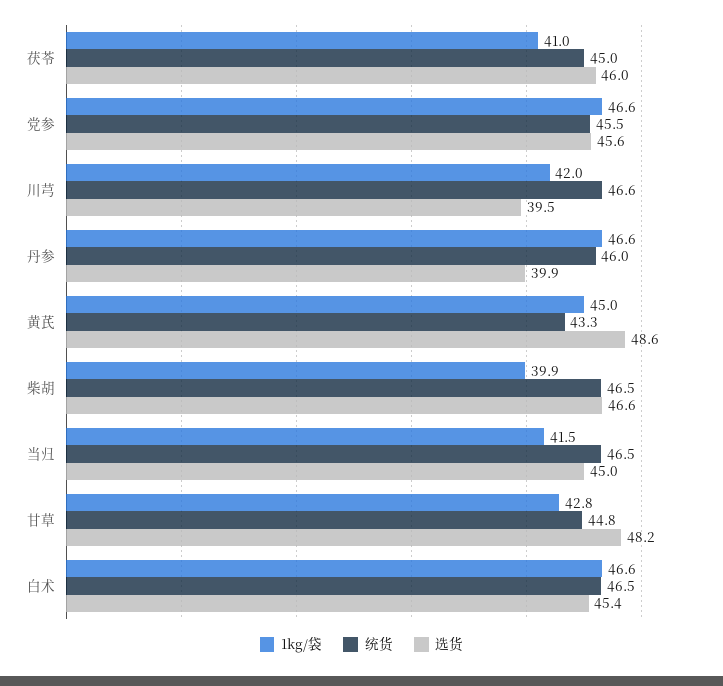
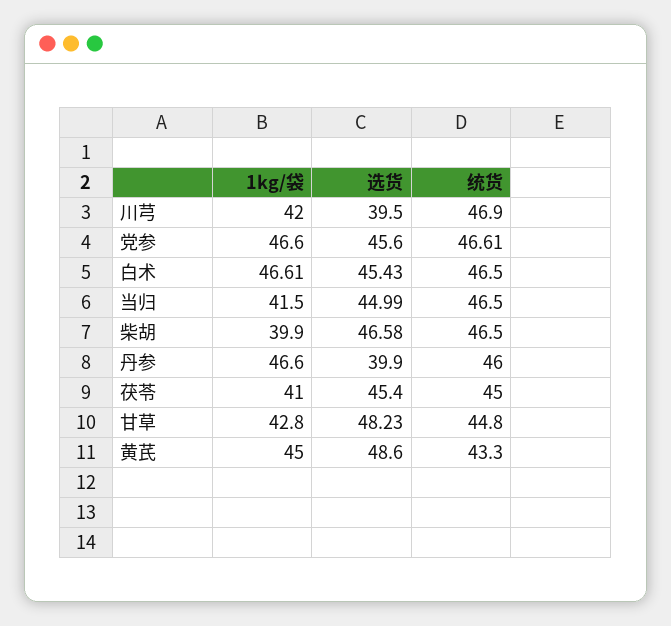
选货, 茯苓: 46 -> 45.4
统货, 党参: 45.5 -> 46.61
统货, 川芎: 46.6 -> 46.9

